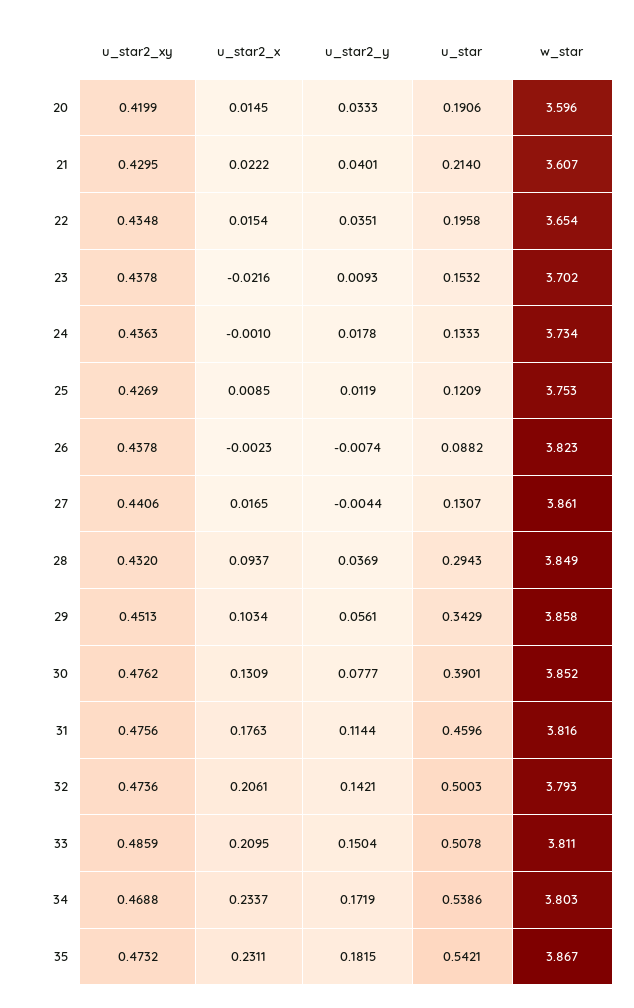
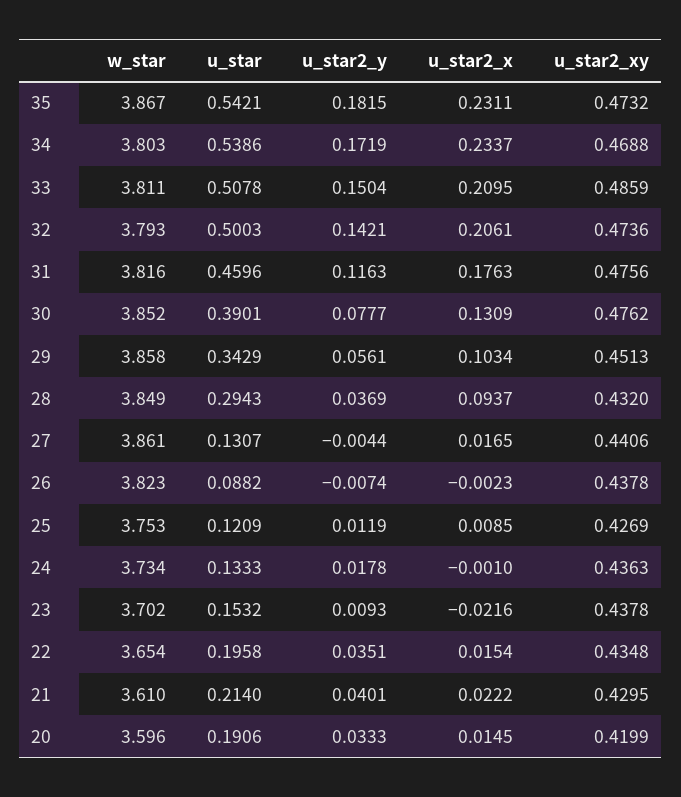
w_star, 21: 3.607 -> 3.61
u_star2_y, 31: 0.1144 -> 0.1163

